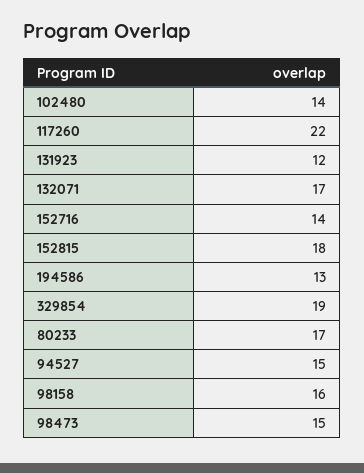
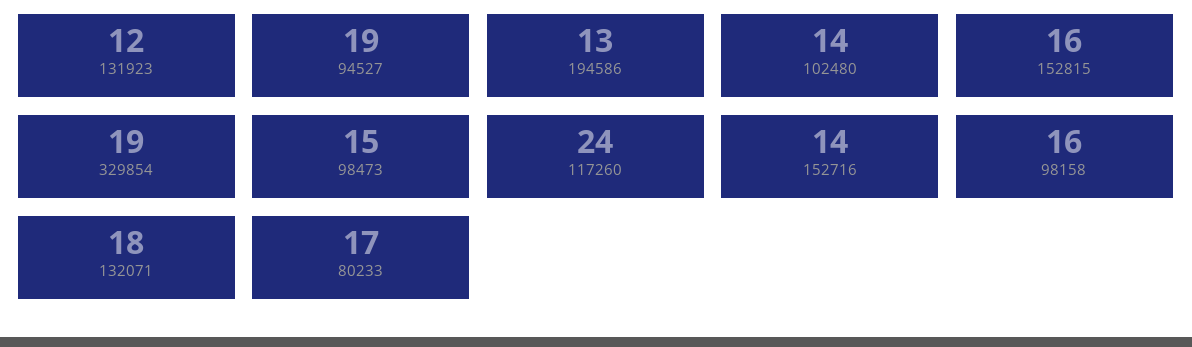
117260: 22 -> 24
132071: 17 -> 18
152815: 18 -> 16
94527: 15 -> 19

